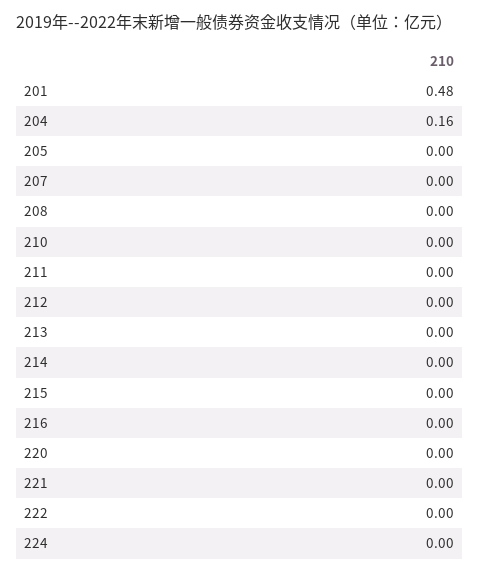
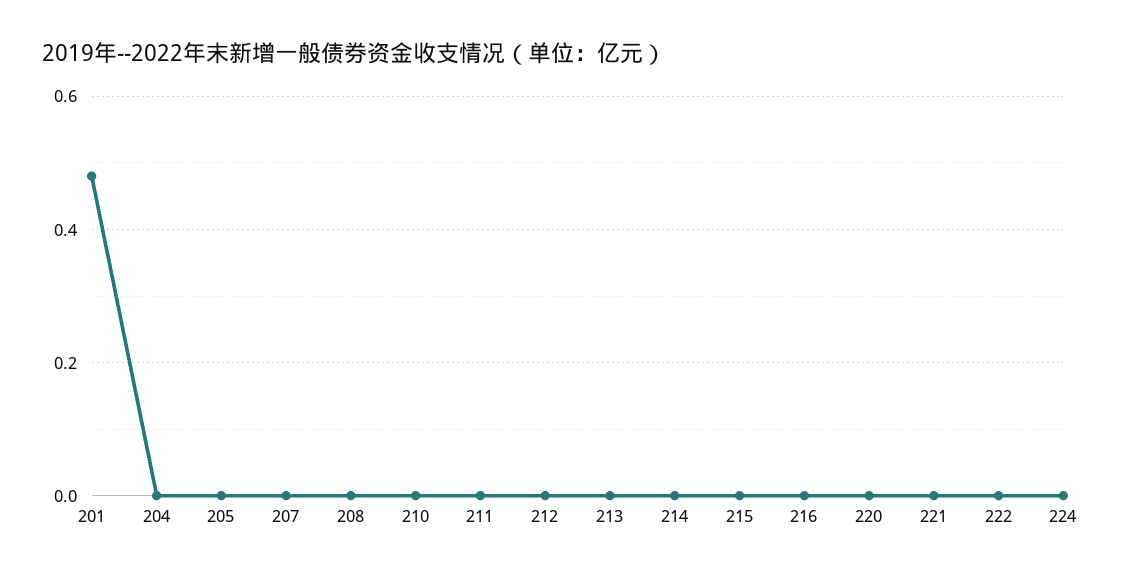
204: 0.16 -> 0

